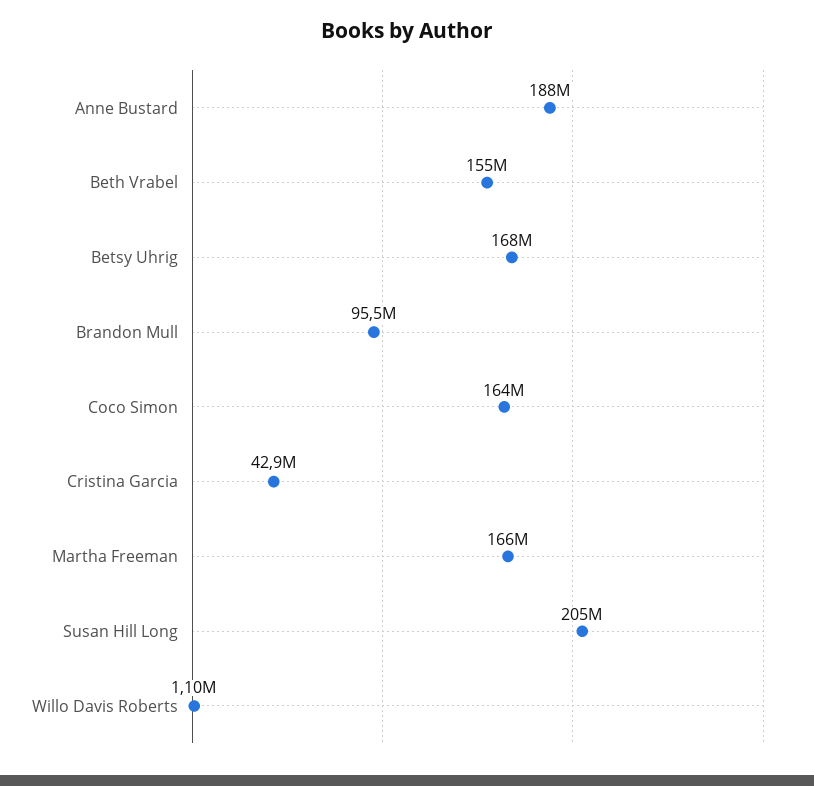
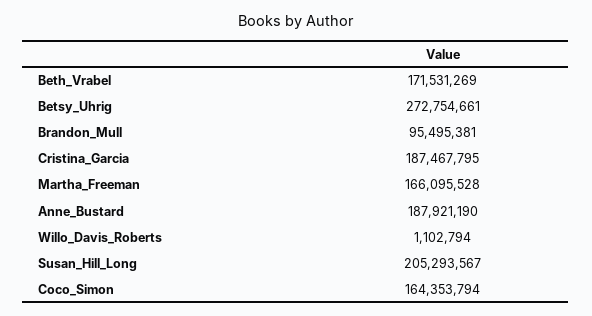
Beth Vrabel: 155000000 -> 171531269
Betsy Uhrig: 168000000 -> 272754661
Cristina Garcia: 42900000 -> 187467795

